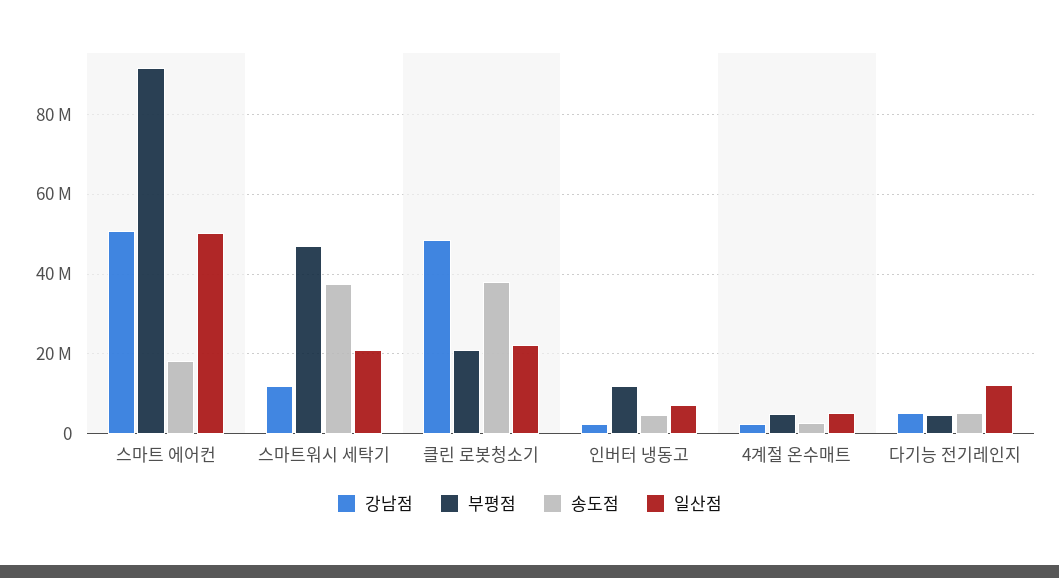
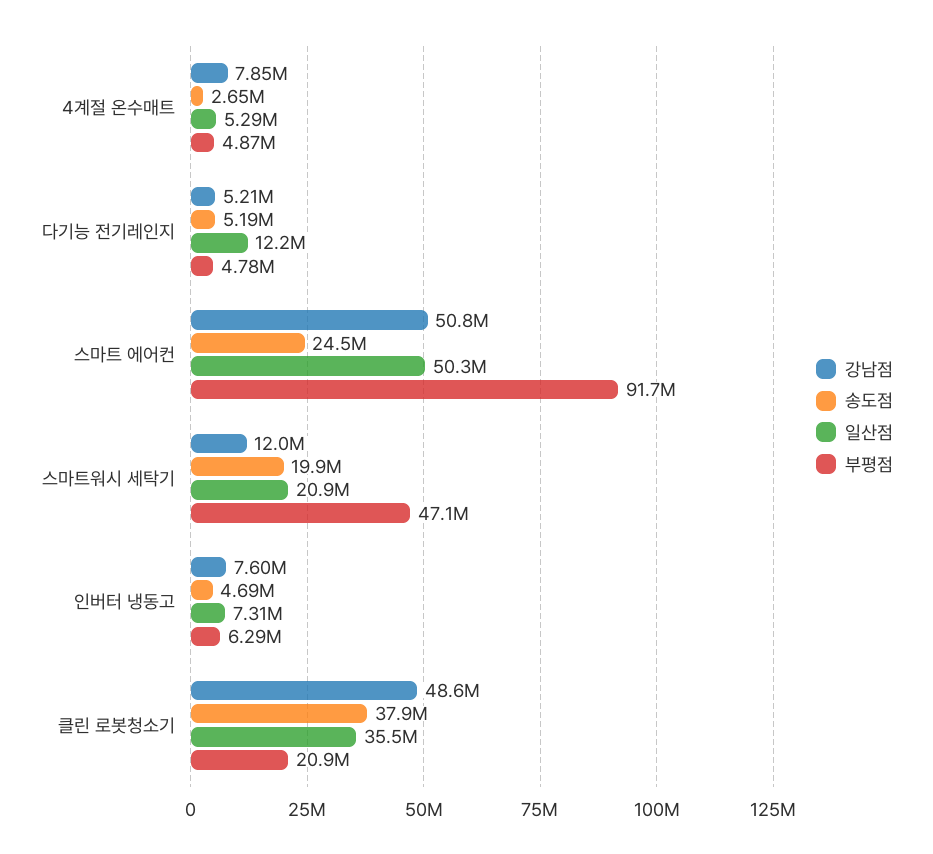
송도점, 스마트 에어컨: 18000000 -> 24500000
송도점, 스마트워시 세탁기: 38000000 -> 19900000
일산점, 클린 로봇청소기: 22000000 -> 35500000
강남점, 인버터 냉동고: 2000000 -> 7600000
부평점, 인버터 냉동고: 12000000 -> 6290000
강남점, 4계절 온수매트: 2000000 -> 7850000

